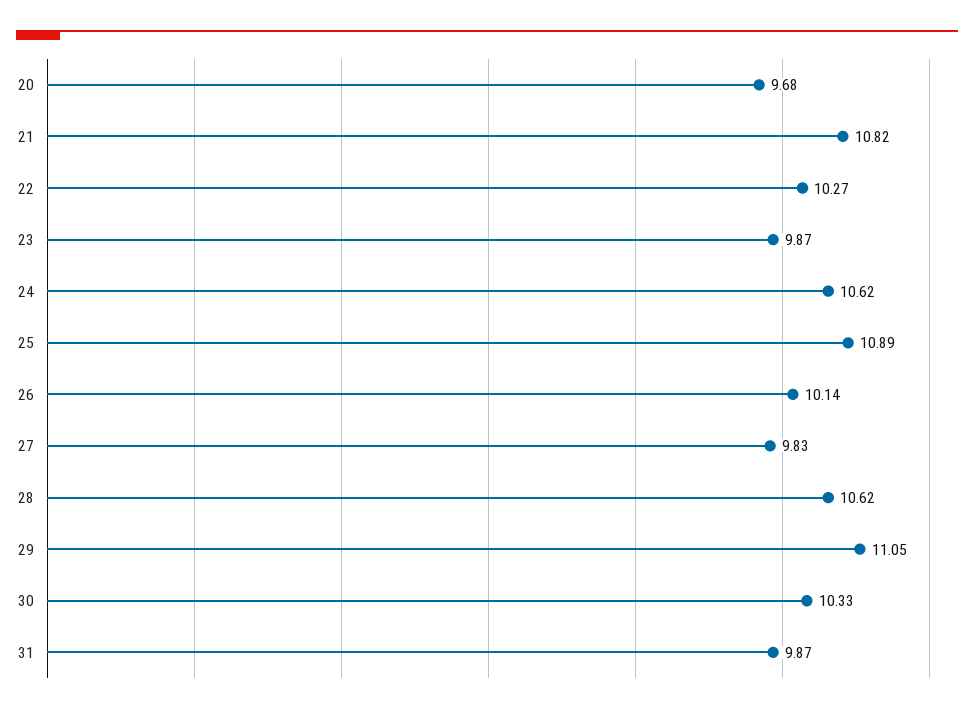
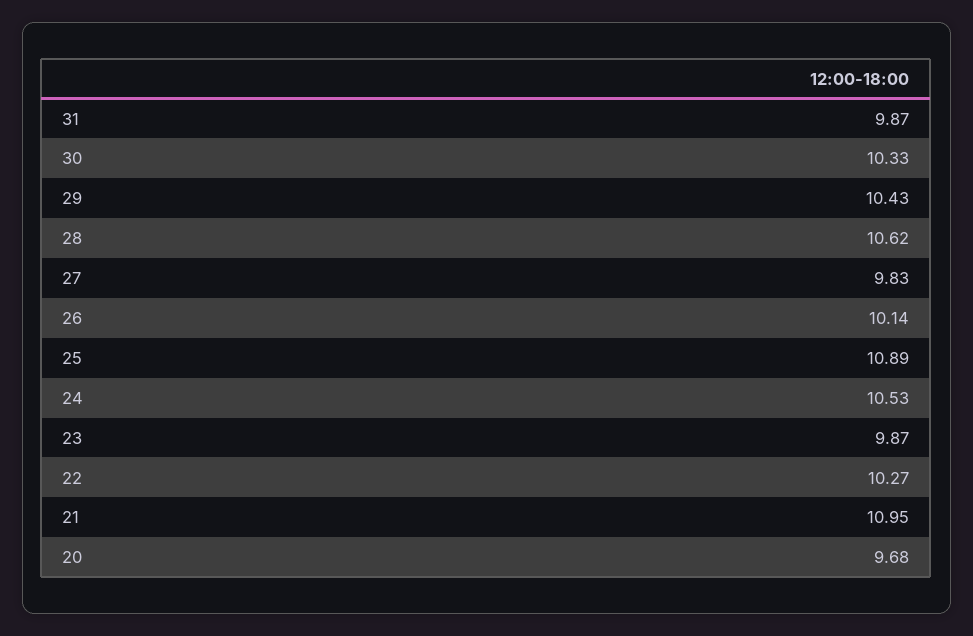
21: 10.82 -> 10.95
24: 10.62 -> 10.53
29: 11.05 -> 10.43

